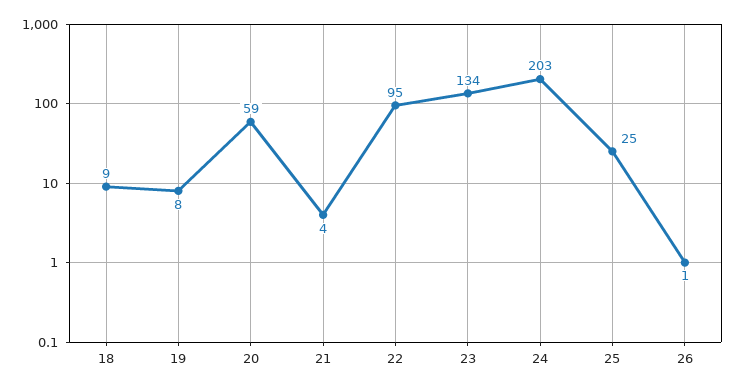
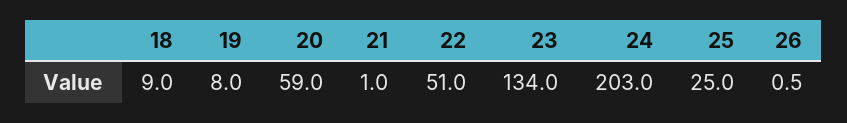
21: 4 -> 1
22: 95 -> 51

